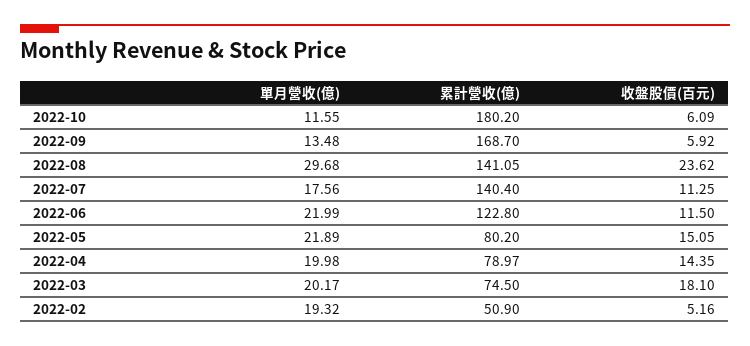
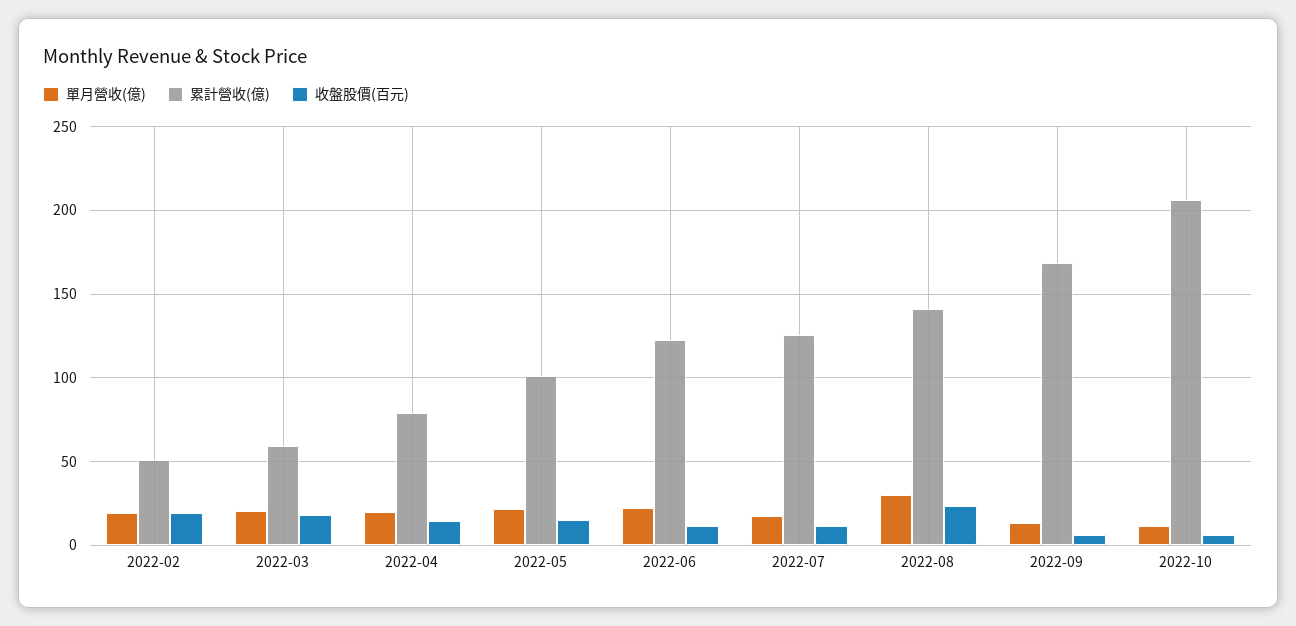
累計營收(億), 2022-10: 180.2 -> 205
累計營收(億), 2022-07: 140.4 -> 125
累計營收(億), 2022-05: 80.2 -> 100
累計營收(億), 2022-03: 74.5 -> 60
收盤股價(百元), 2022-02: 5.16 -> 20

